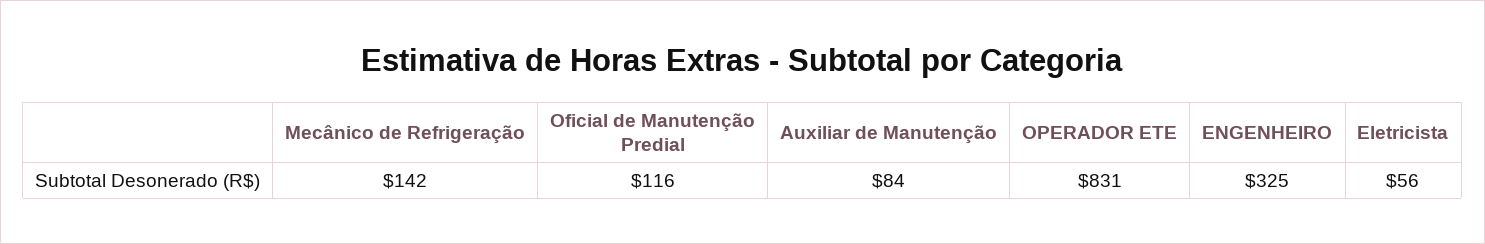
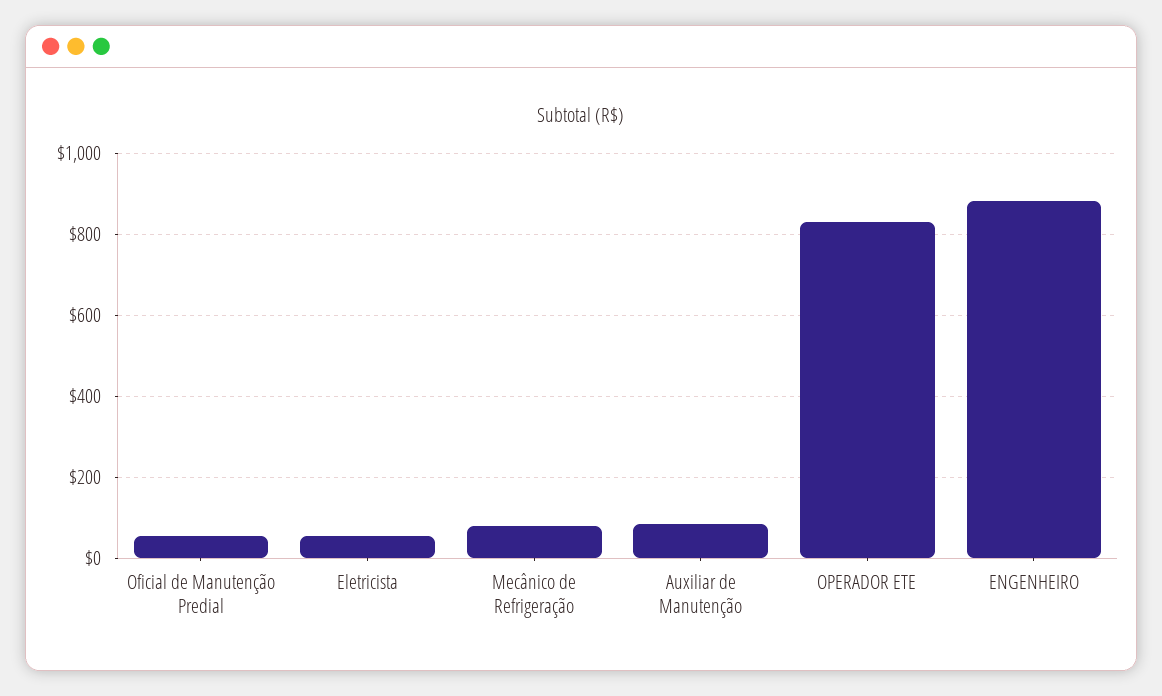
Mecânico de Refrigeração: 142 -> 80
Oficial de Manutenção Predial: 116 -> 60
ENGENHEIRO: 325 -> 880

